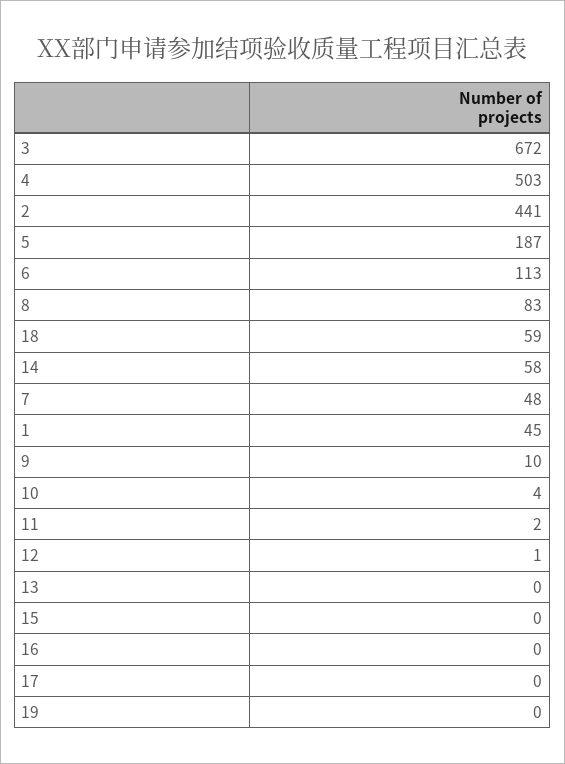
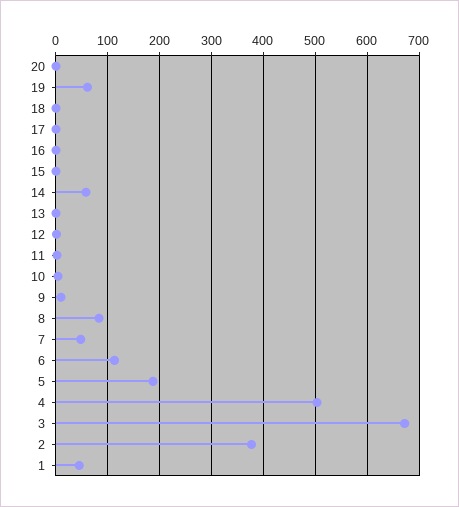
2: 441 -> 380
18: 59 -> 0
19: 0 -> 60
20: none -> 0

